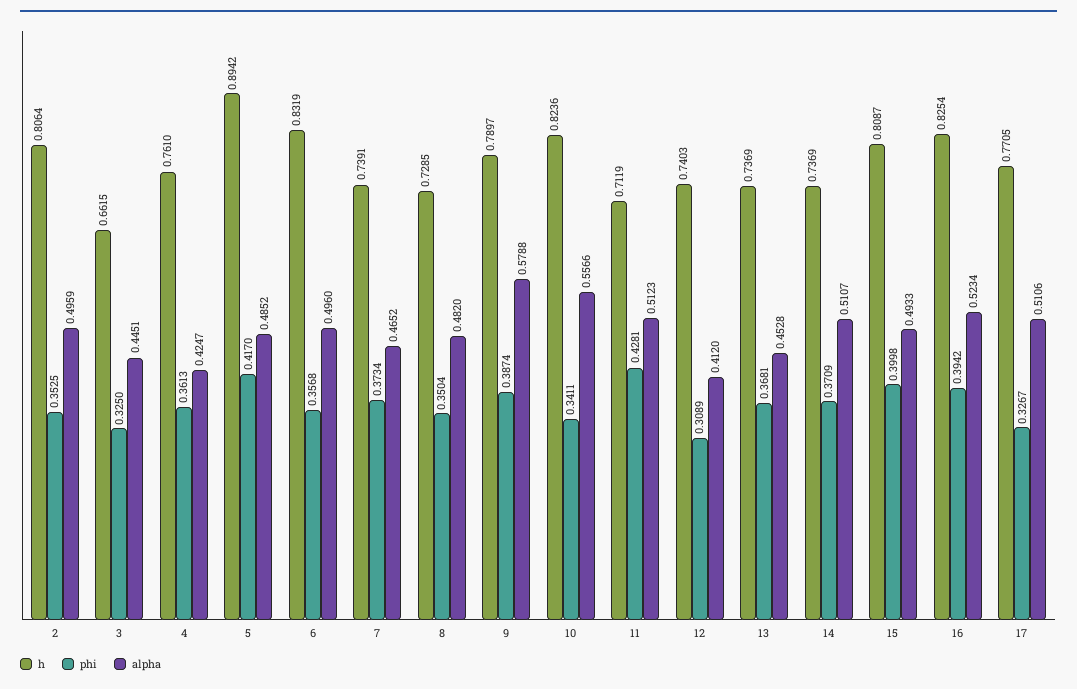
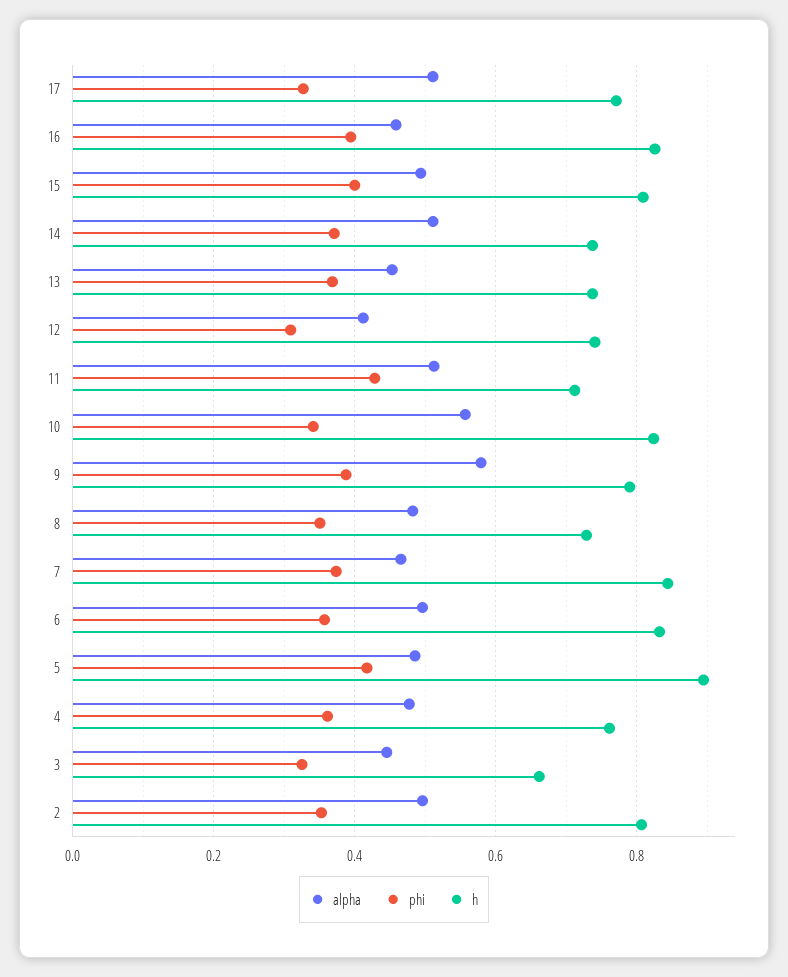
alpha, 4: 0.4247 -> 0.48
h, 7: 0.7391 -> 0.84
alpha, 16: 0.5234 -> 0.46

